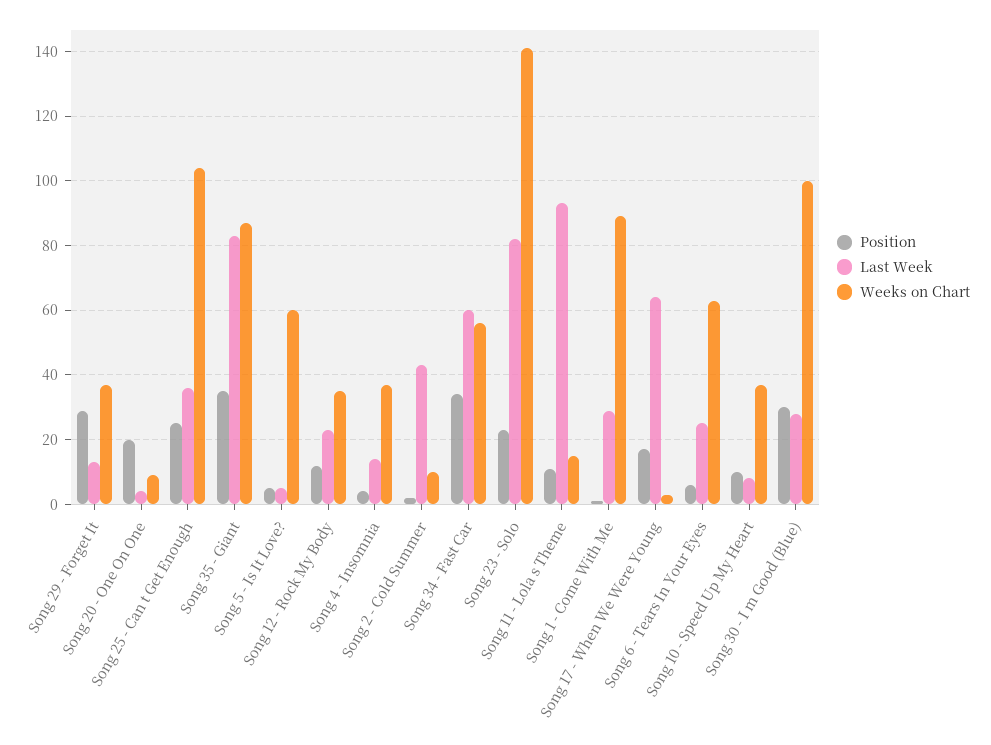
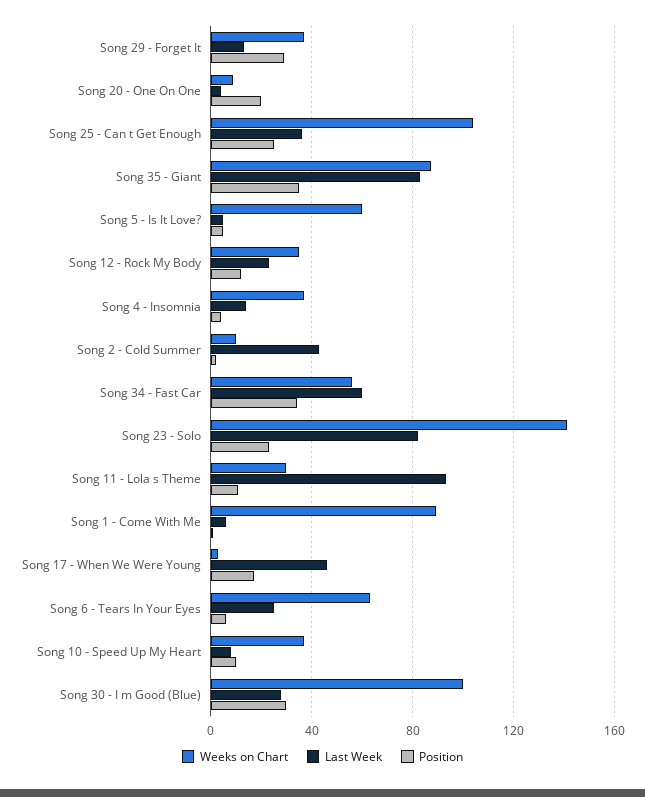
Weeks on Chart, Song 11 - Lola s Theme: 15 -> 30
Last Week, Song 1 - Come With Me: 30 -> 5
Last Week, Song 17 - When We Were Young: 65 -> 45

